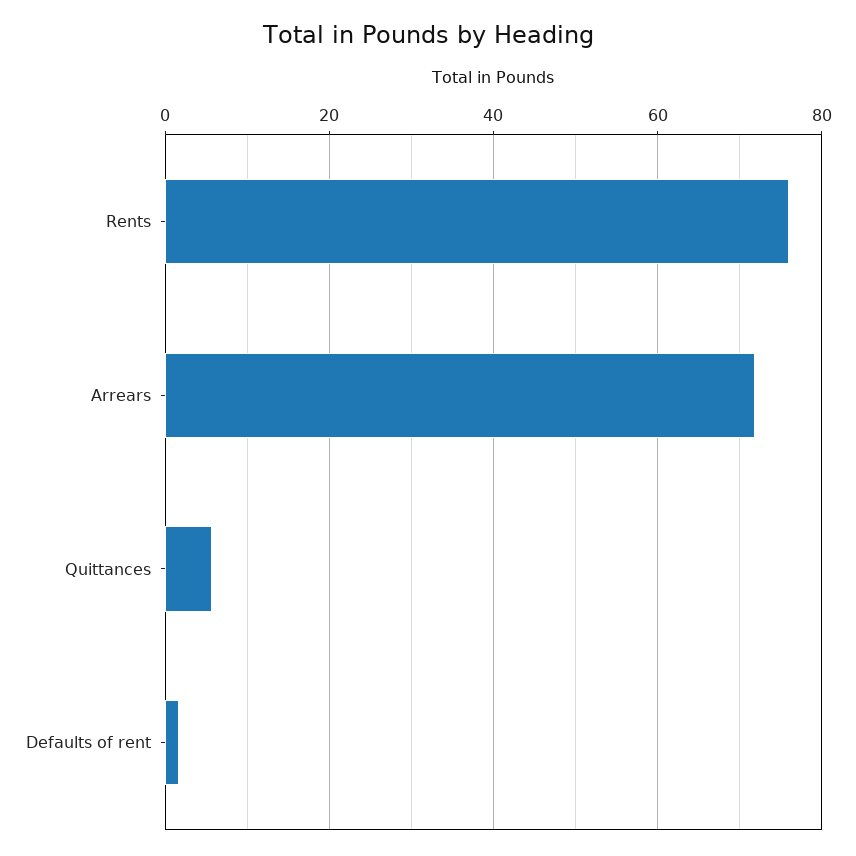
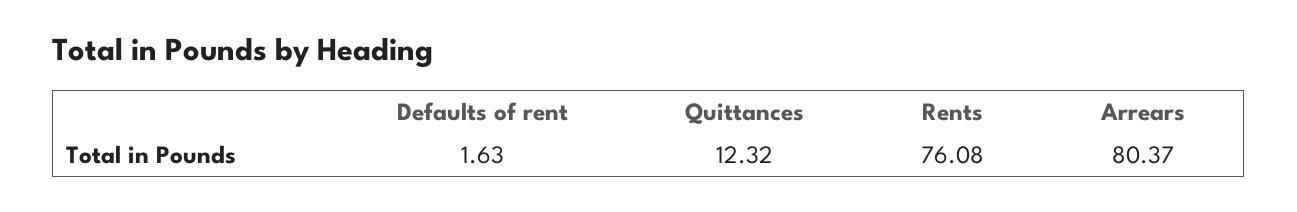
Arrears: 72 -> 80.37
Quittances: 6 -> 12.32

